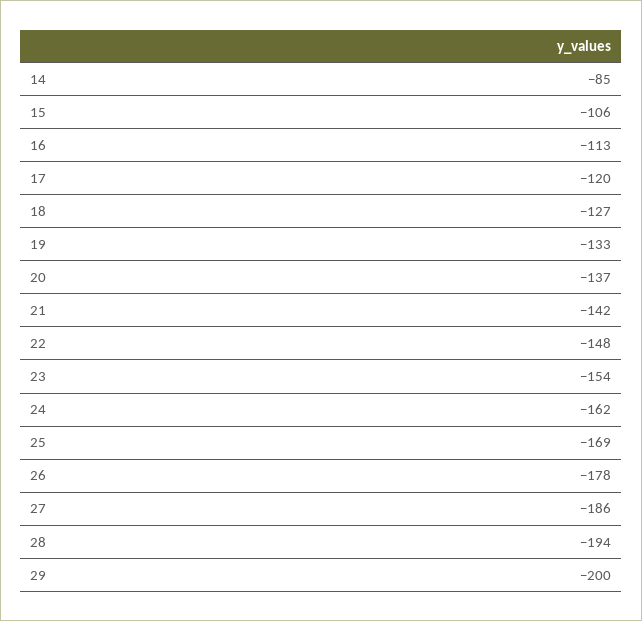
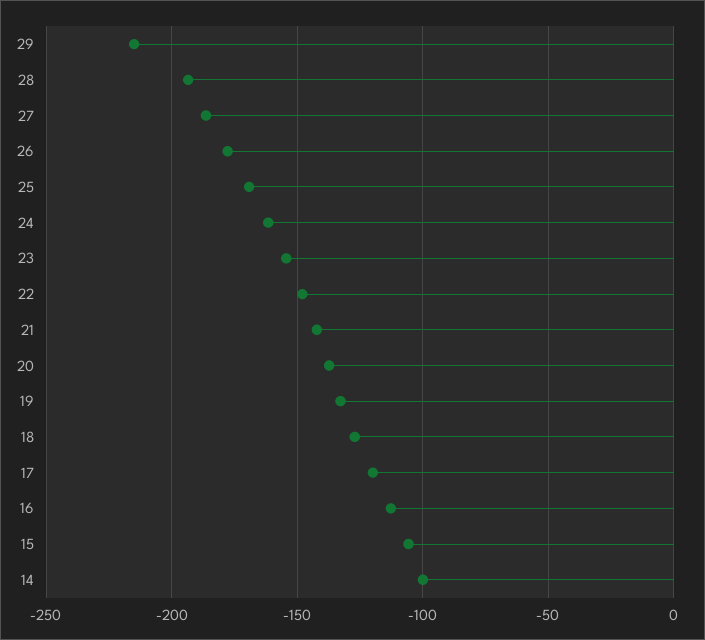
14: -85 -> -100
29: -200 -> -215

